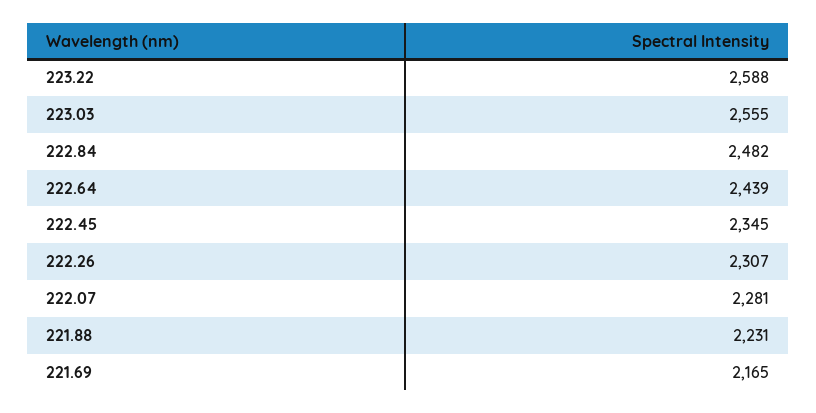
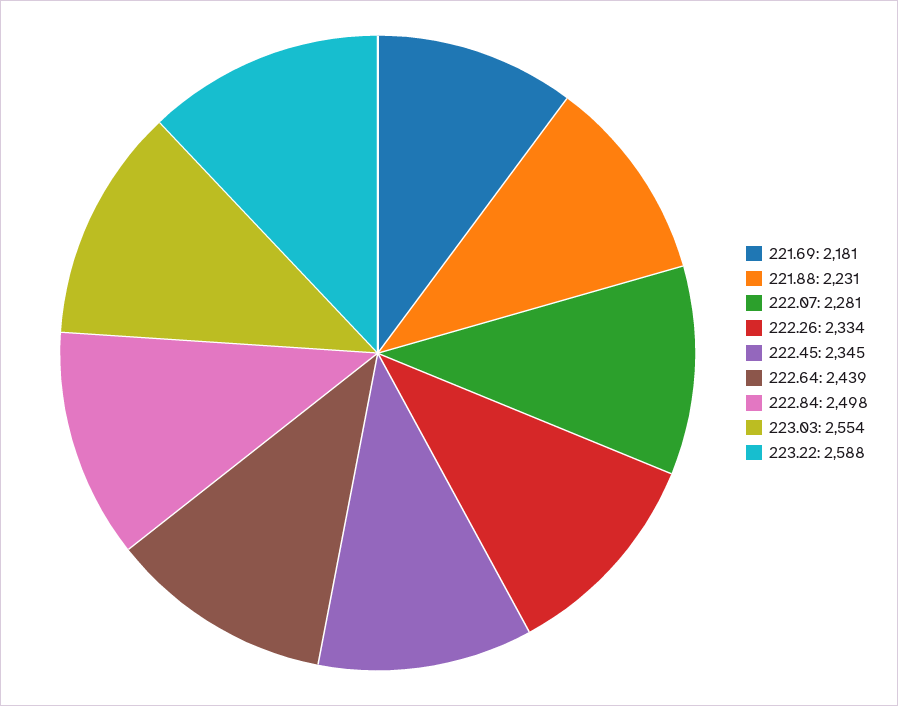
223.03: 2555 -> 2554
222.84: 2482 -> 2498
222.26: 2307 -> 2334
221.69: 2165 -> 2181

